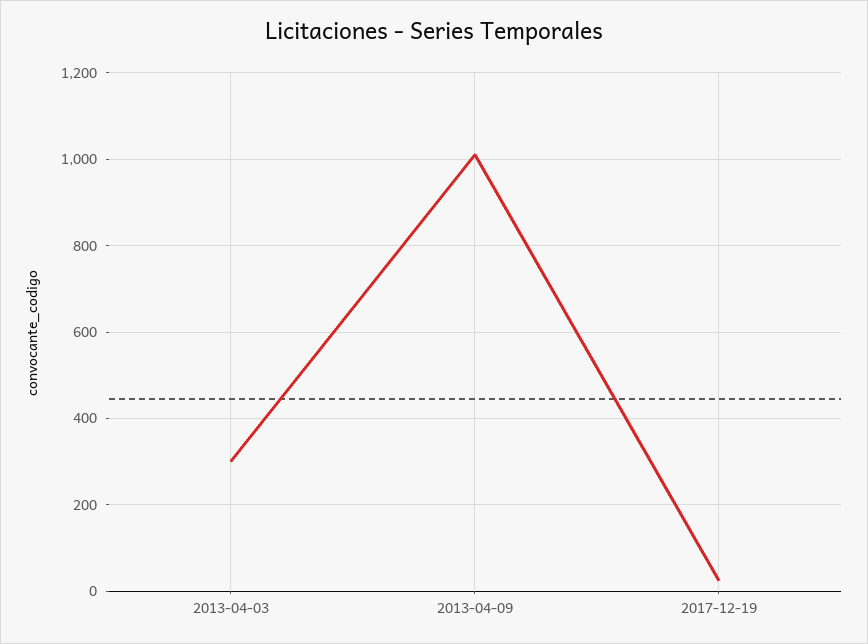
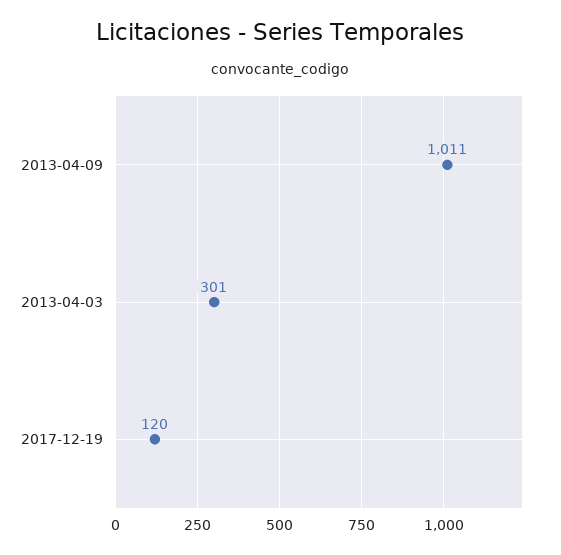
2017-12-19: 20 -> 120

